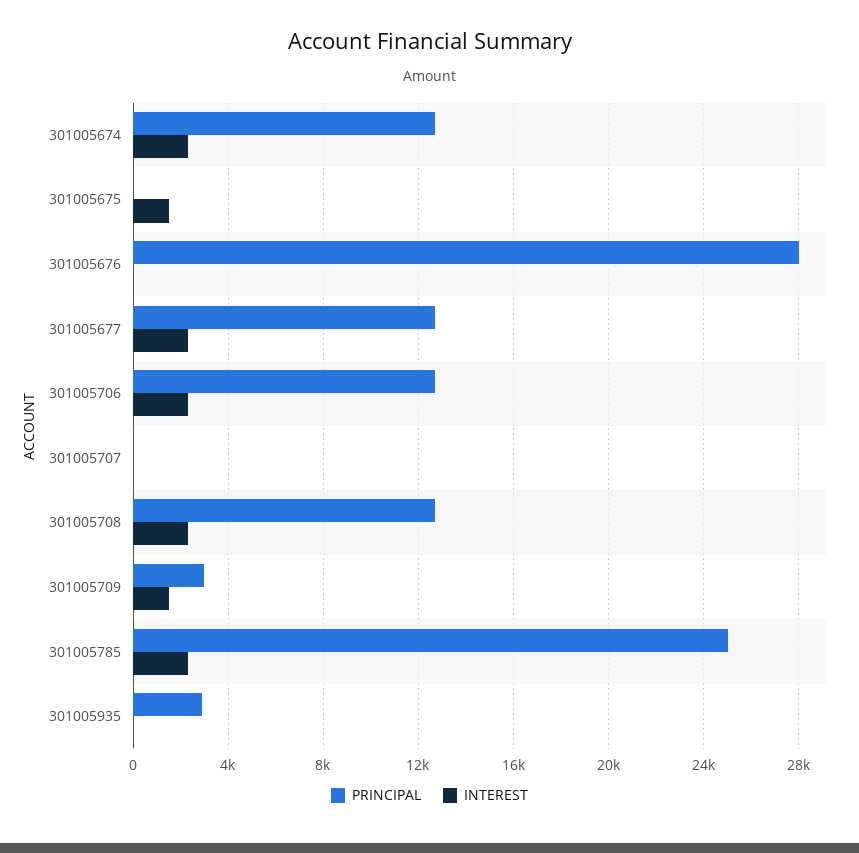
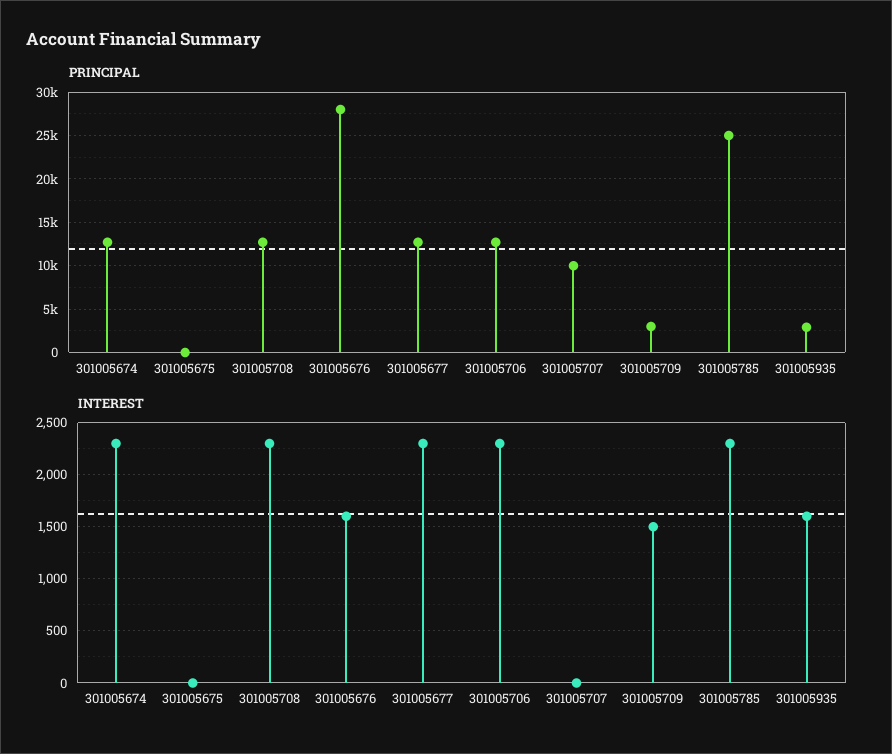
INTEREST, 301005675: 1500 -> 0
INTEREST, 301005676: 0 -> 1600
PRINCIPAL, 301005707: 0 -> 10000
INTEREST, 301005935: 0 -> 1600

